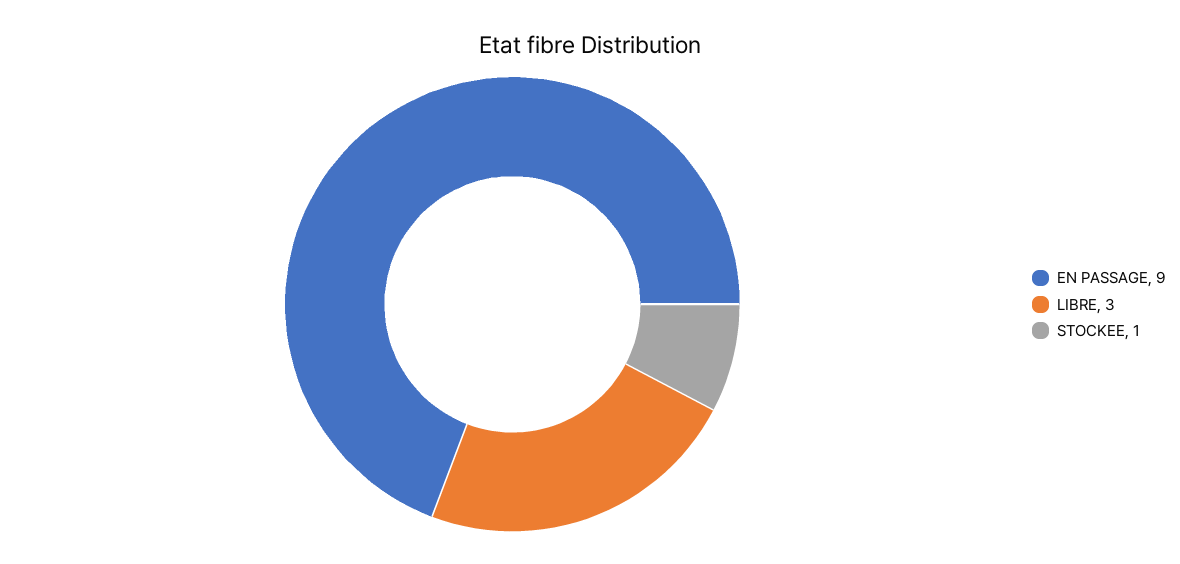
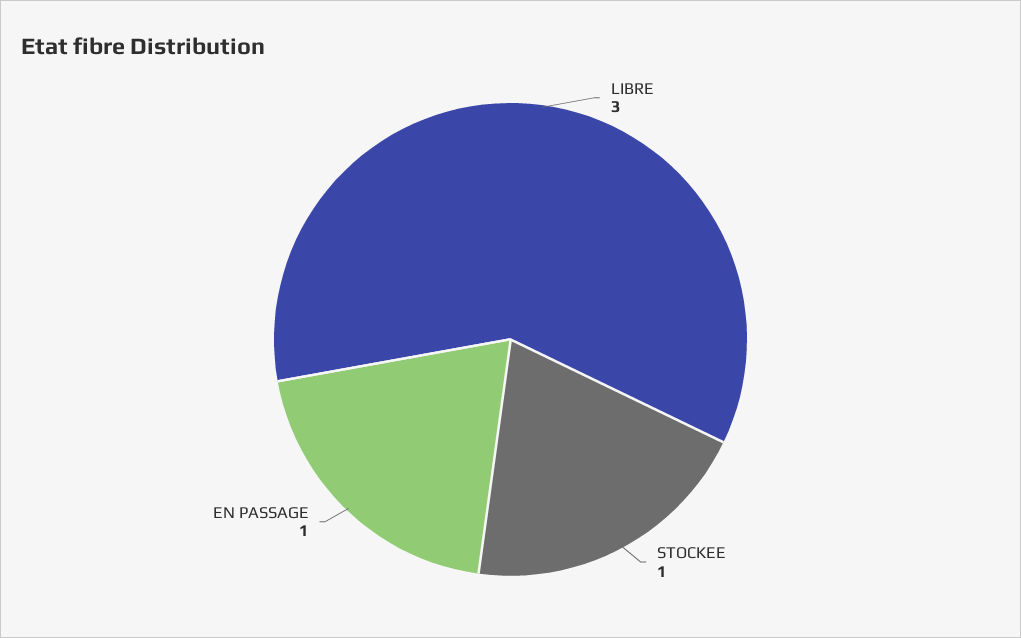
EN PASSAGE: 9 -> 1

